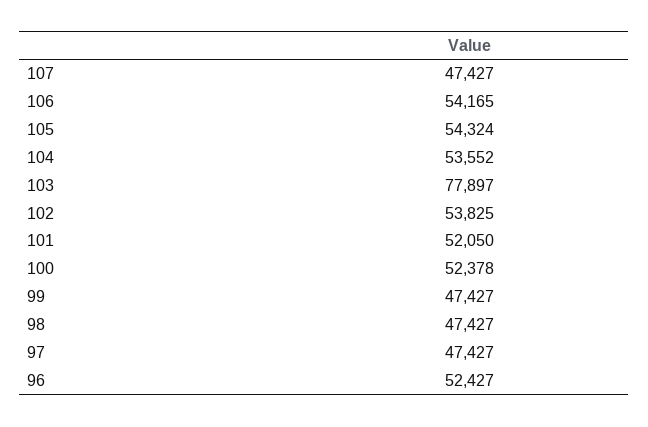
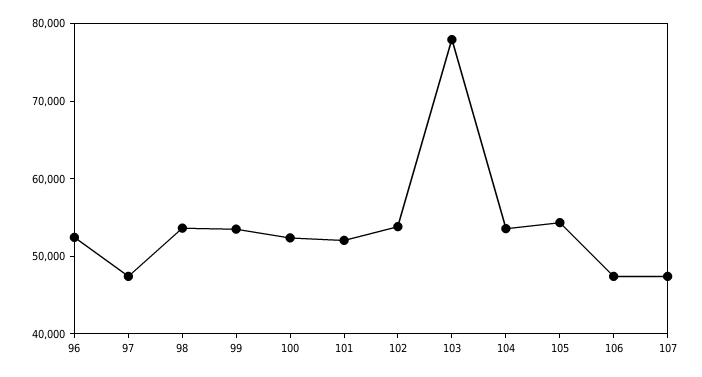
106: 54165 -> 48000
99: 47427 -> 54000
98: 47427 -> 54000

